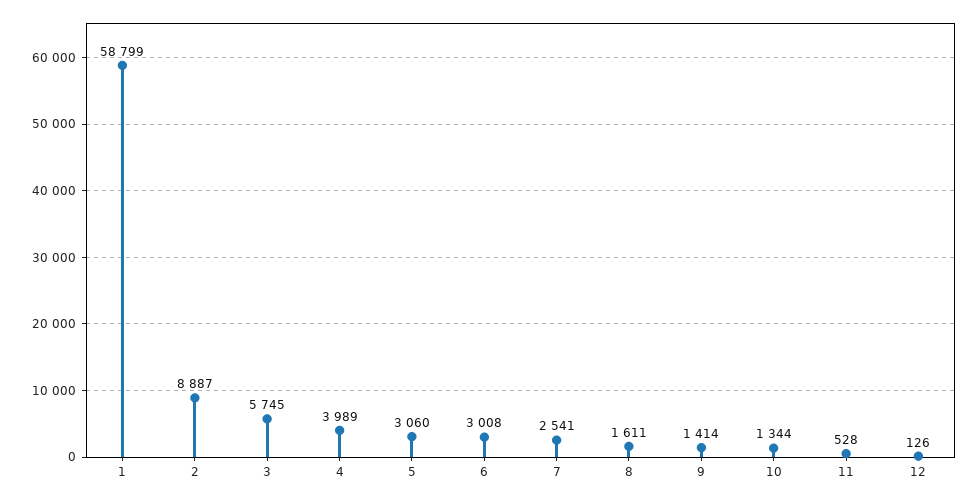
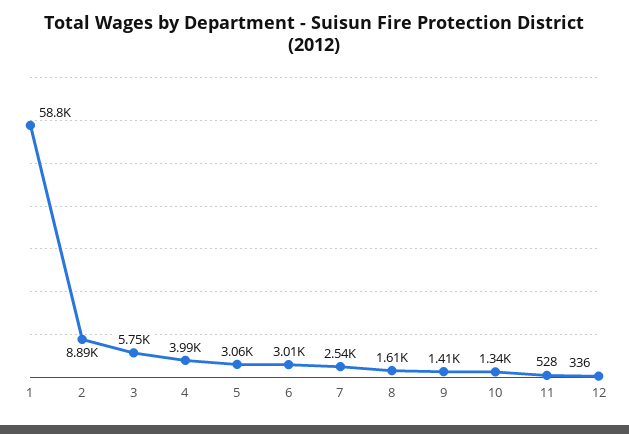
12: 126 -> 336

